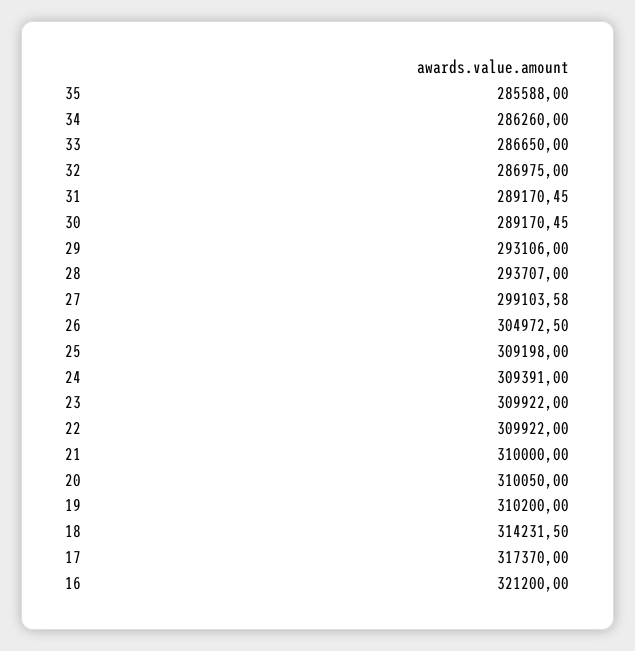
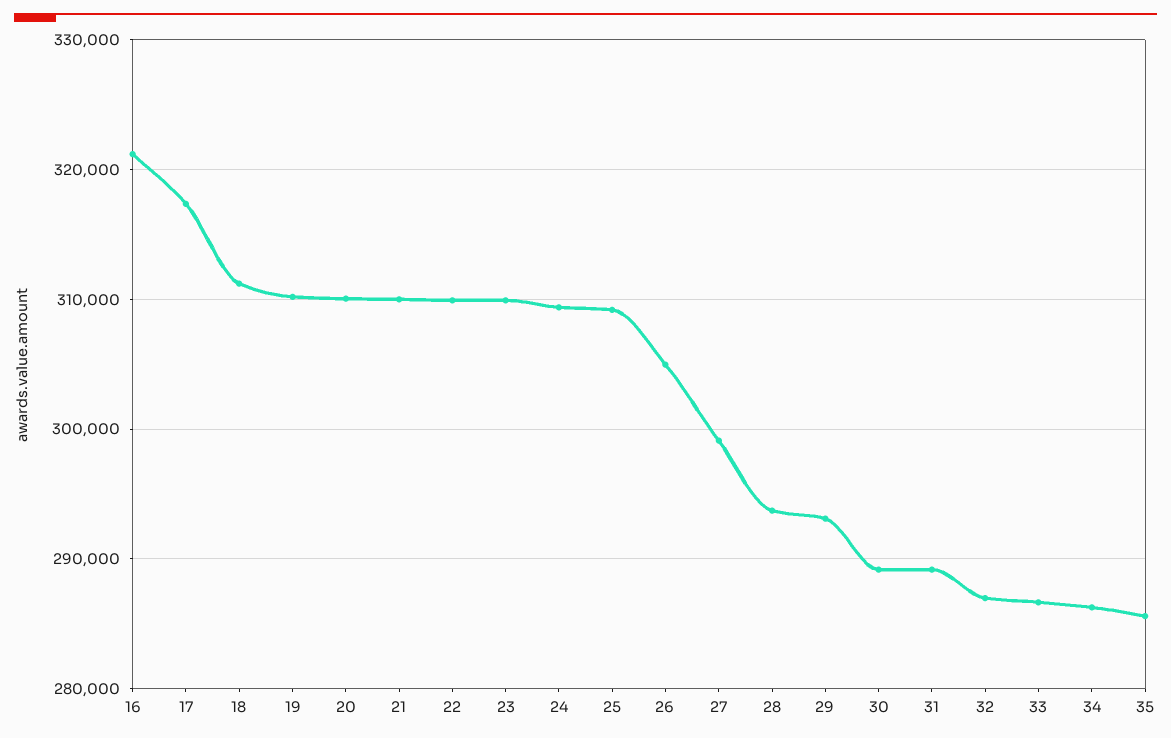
18: 314231.5 -> 311000

